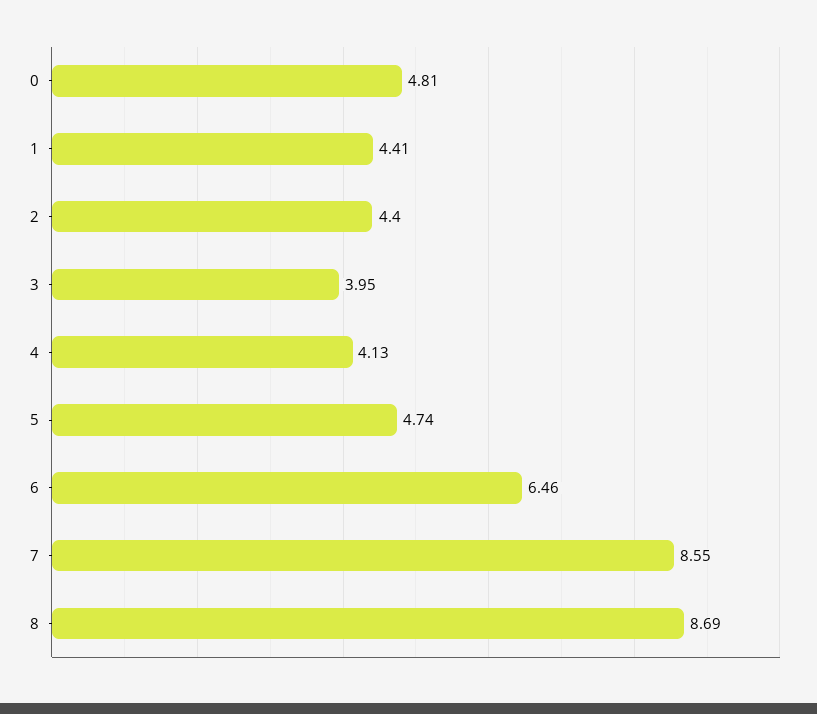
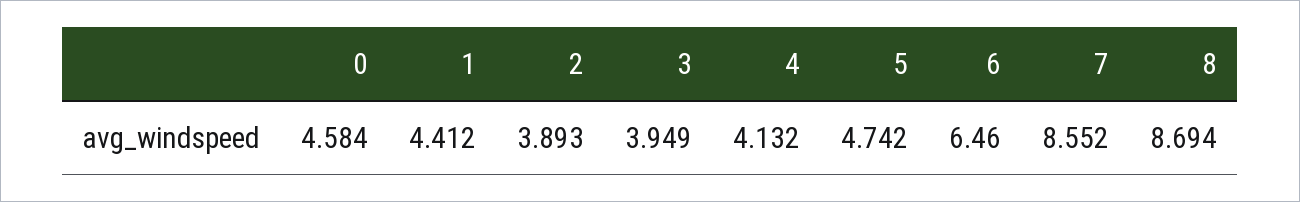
0: 4.81 -> 4.584
2: 4.4 -> 3.893

